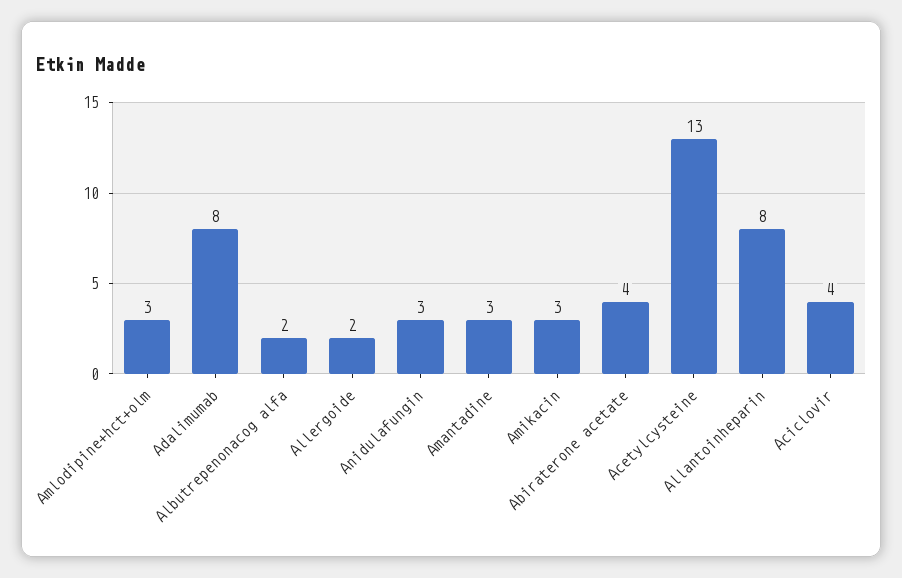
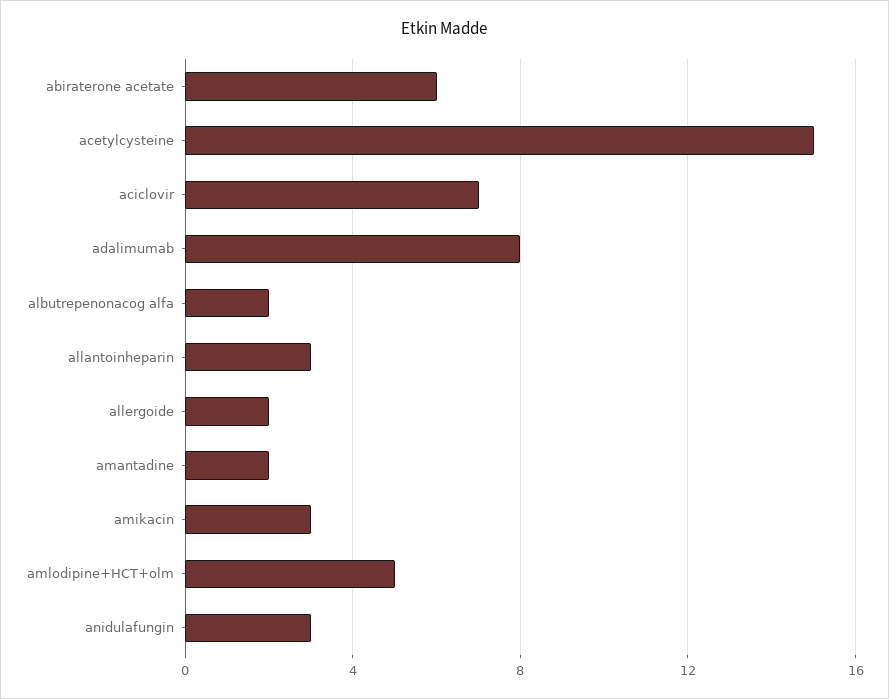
Amlodipine+hct+olm: 3 -> 5
Amantadine: 3 -> 2
Abiraterone acetate: 4 -> 6
Acetylcysteine: 13 -> 15
Allantoinheparin: 8 -> 3
Aciclovir: 4 -> 7

